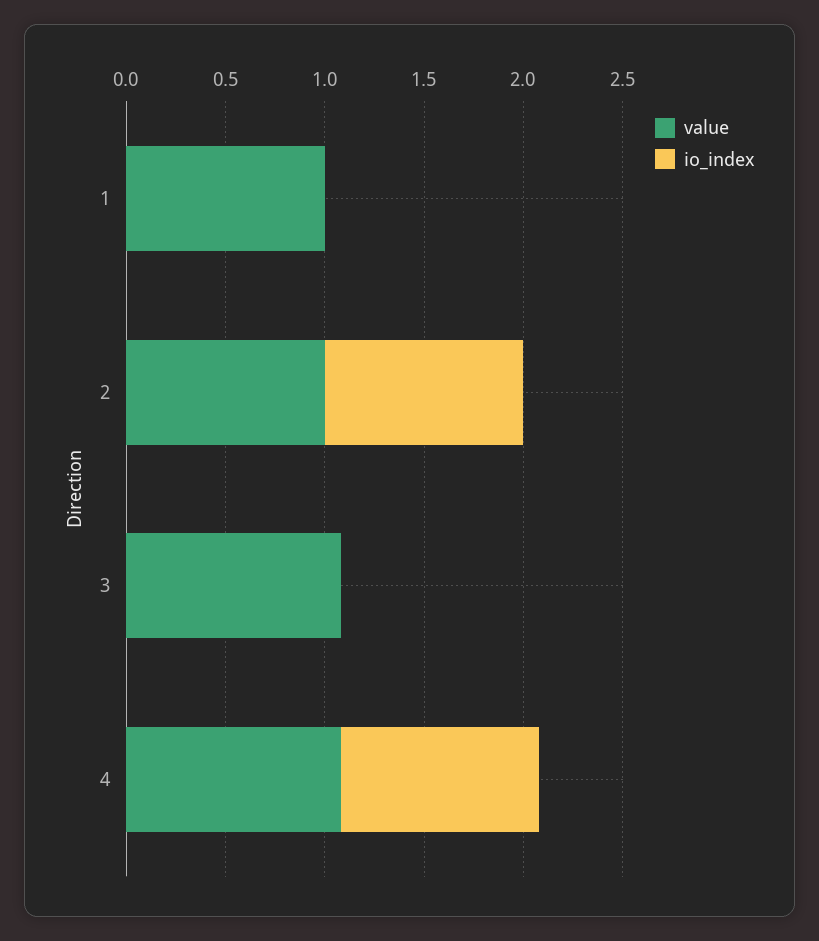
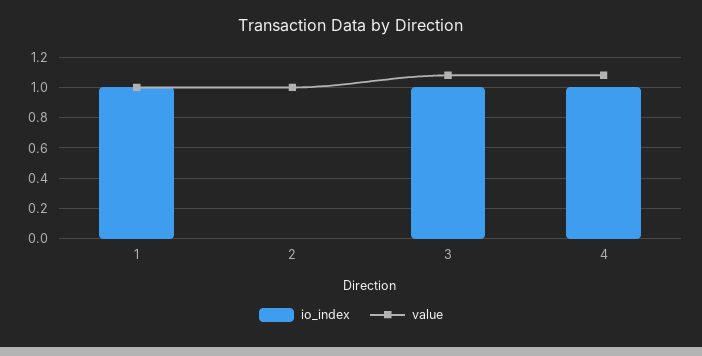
io_index, 1: 0 -> 1
io_index, 2: 1 -> 0
io_index, 3: 0 -> 1

